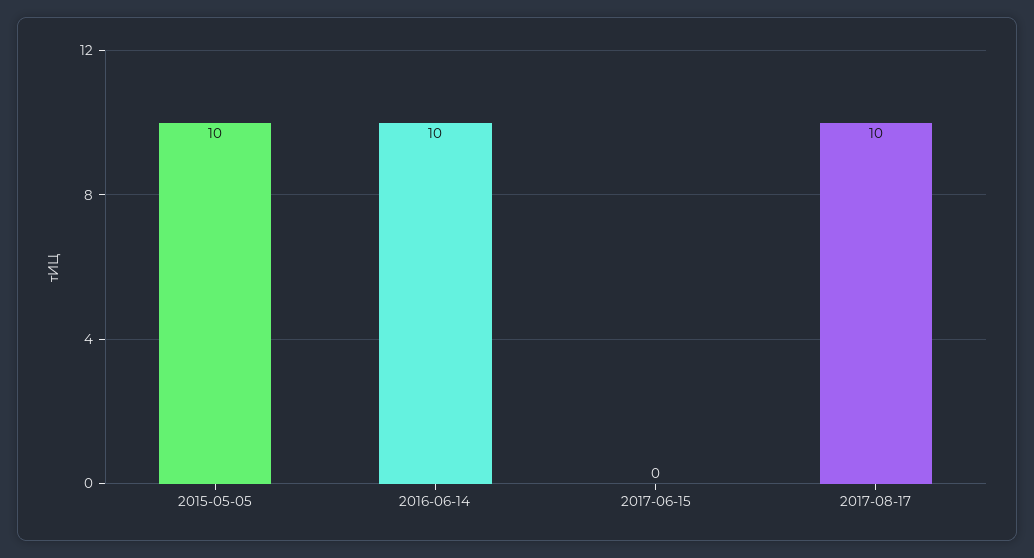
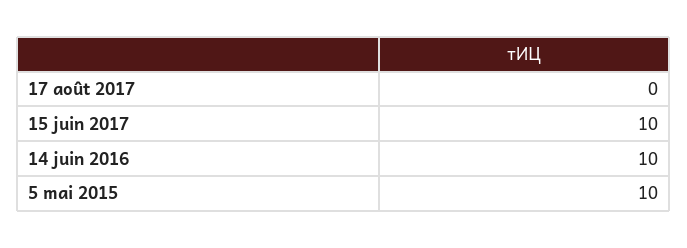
2017-06-15: 0 -> 10
2017-08-17: 10 -> 0

